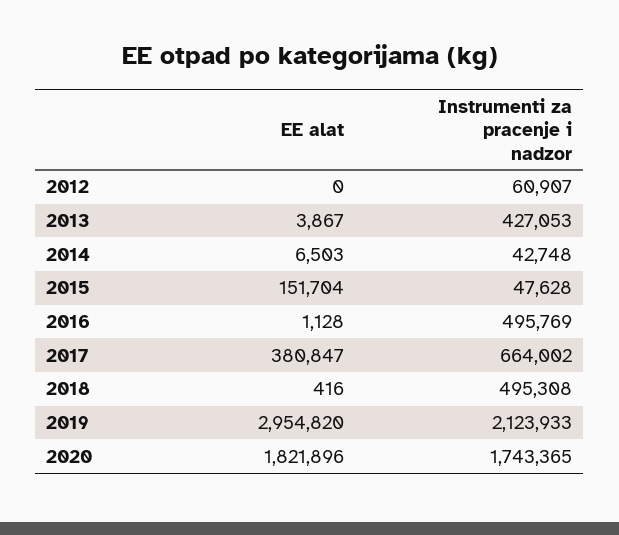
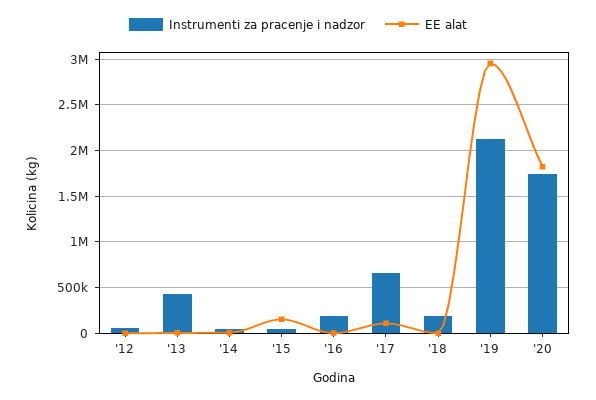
Instrumenti za pracenje i nadzor, 2016: 495769 -> 200000
EE alat, 2017: 380847 -> 100000
Instrumenti za pracenje i nadzor, 2018: 495308 -> 200000

